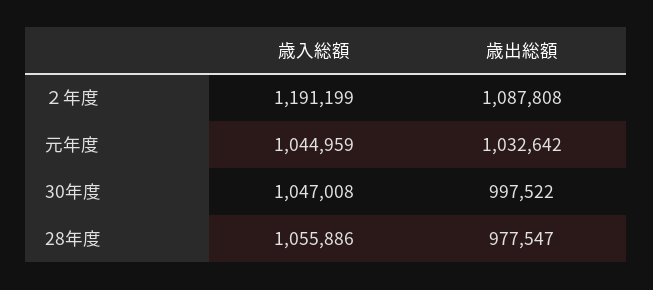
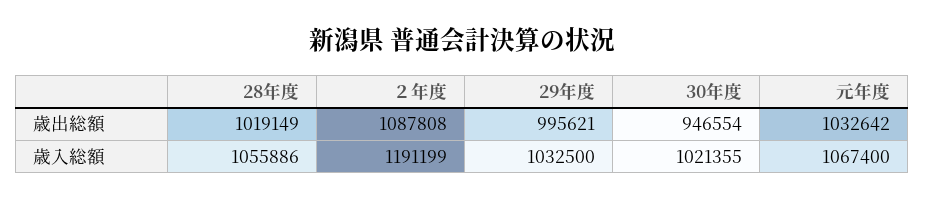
歳入総額, 元年度: 1044959 -> 1067400
歳入総額, 30年度: 1047008 -> 1021355
歳出総額, 30年度: 997522 -> 946554
歳出総額, 28年度: 977547 -> 1019149
歳出総額, 29年度: none -> 995621
歳入総額, 29年度: none -> 1032500

